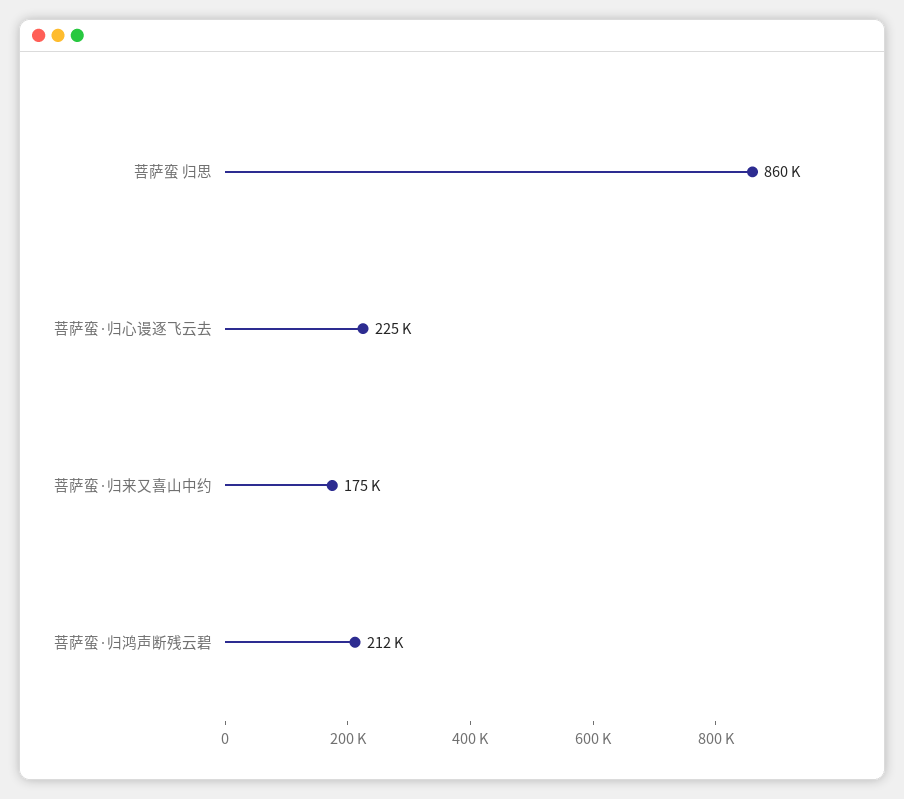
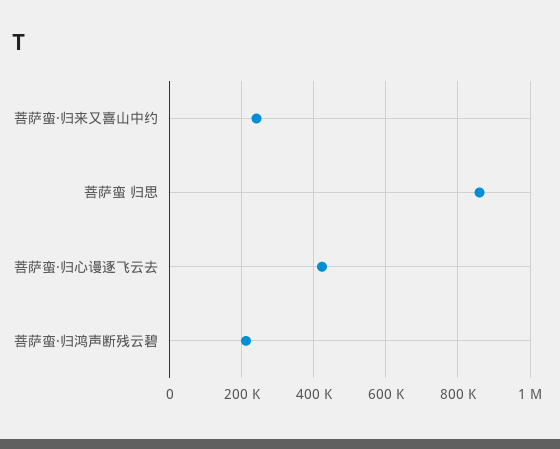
菩萨蛮·归心谩逐飞云去: 225000 -> 420000
菩萨蛮·归来又喜山中约: 175000 -> 240000

